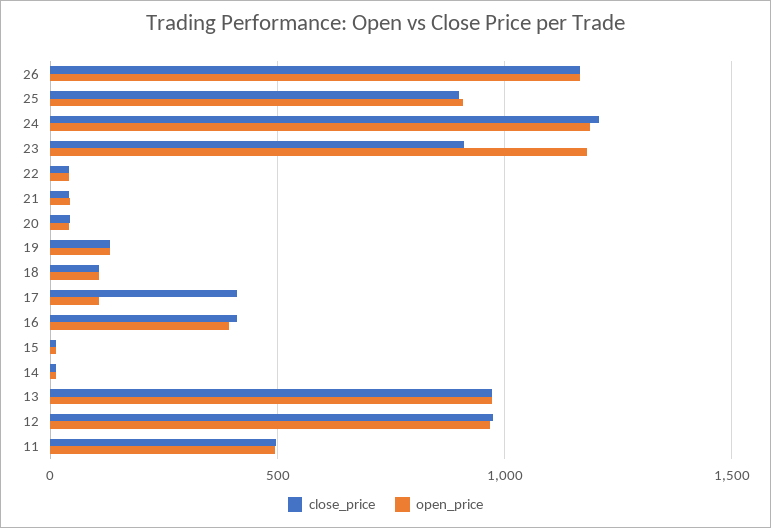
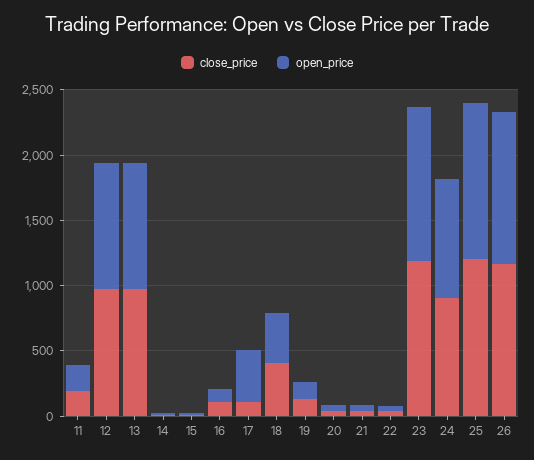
close_price, 25: 900 -> 1200
open_price, 25: 900 -> 1200
close_price, 24: 1200 -> 900
open_price, 24: 1200 -> 900
close_price, 23: 900 -> 1200
close_price, 18: 100 -> 400
open_price, 18: 100 -> 400
close_price, 17: 400 -> 100
open_price, 17: 100 -> 400
close_price, 16: 400 -> 100
open_price, 16: 400 -> 100
close_price, 11: 500 -> 200
open_price, 11: 500 -> 200

